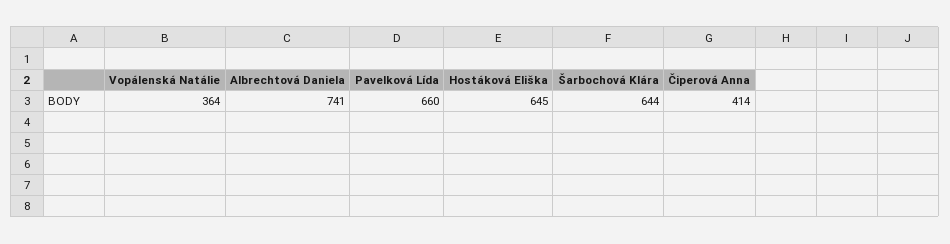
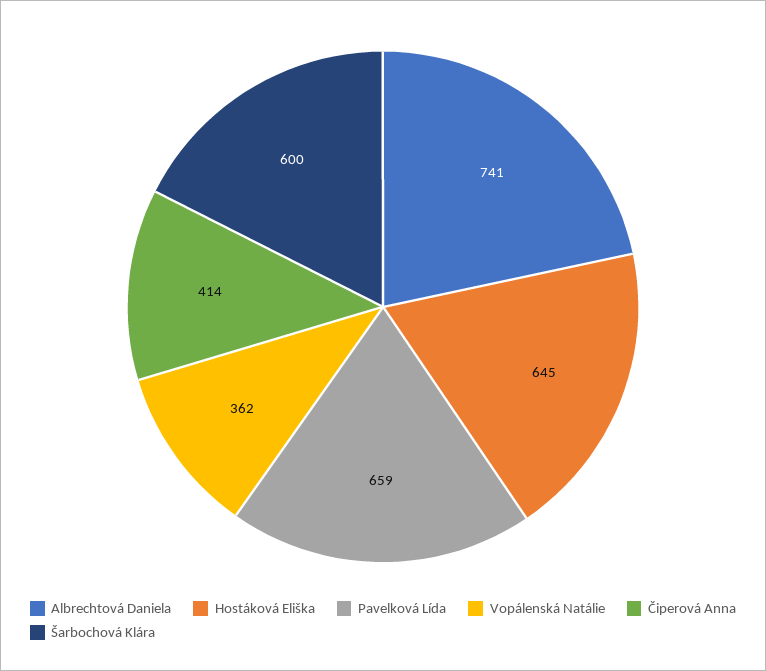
Vopálenská Natálie: 364 -> 362
Pavelková Lída: 660 -> 659
Šarbochová Klára: 644 -> 600

